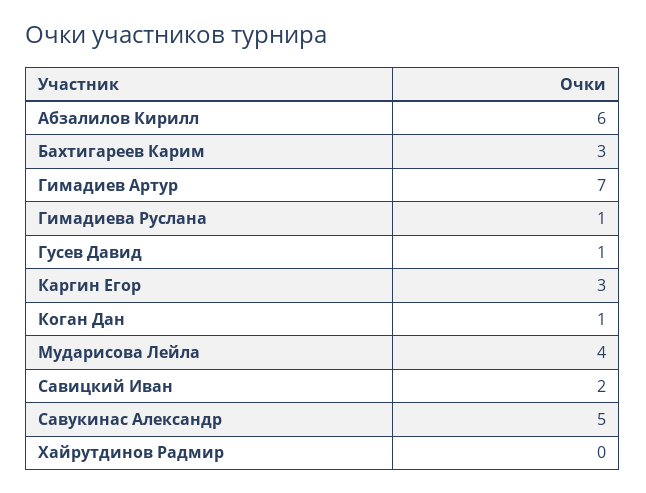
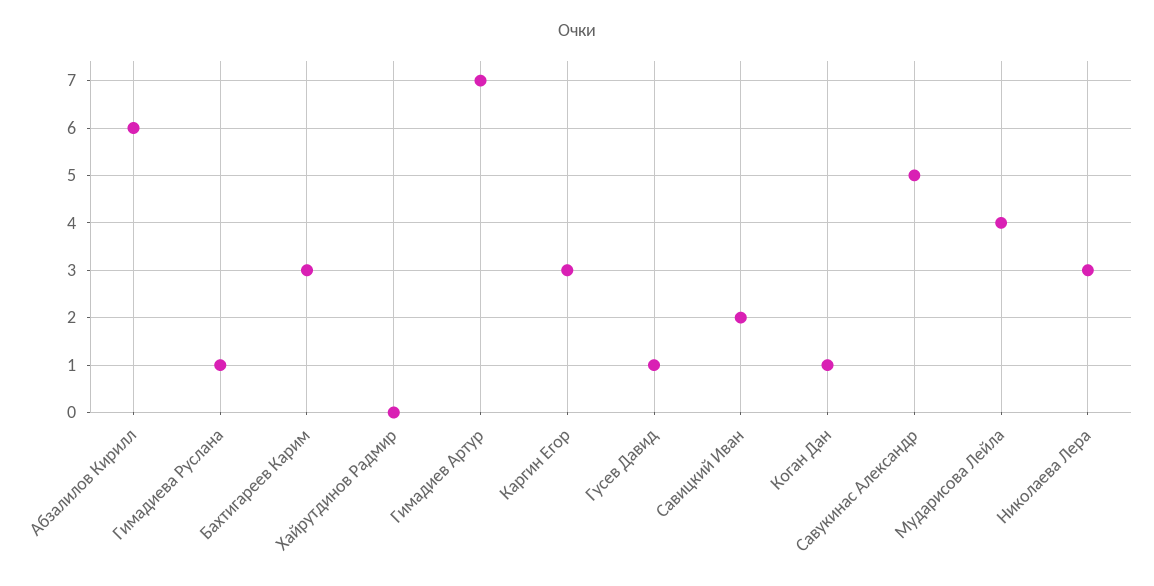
Николаева Лера: none -> 3

